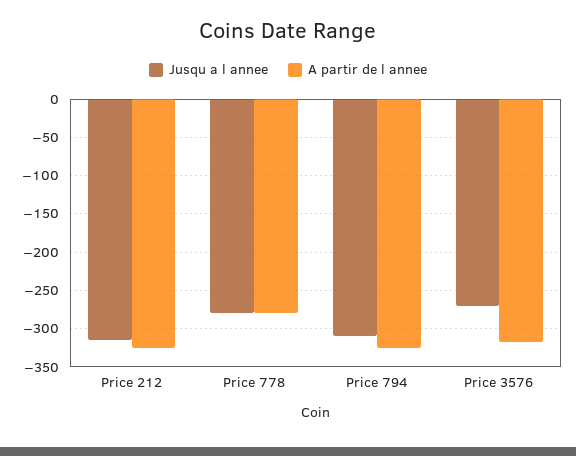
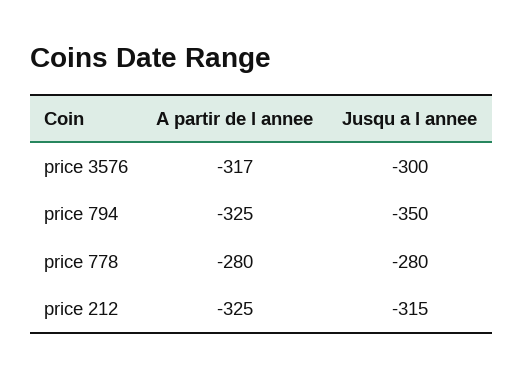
Jusqu a l annee, Price 794: -310 -> -350
Jusqu a l annee, Price 3576: -270 -> -300

